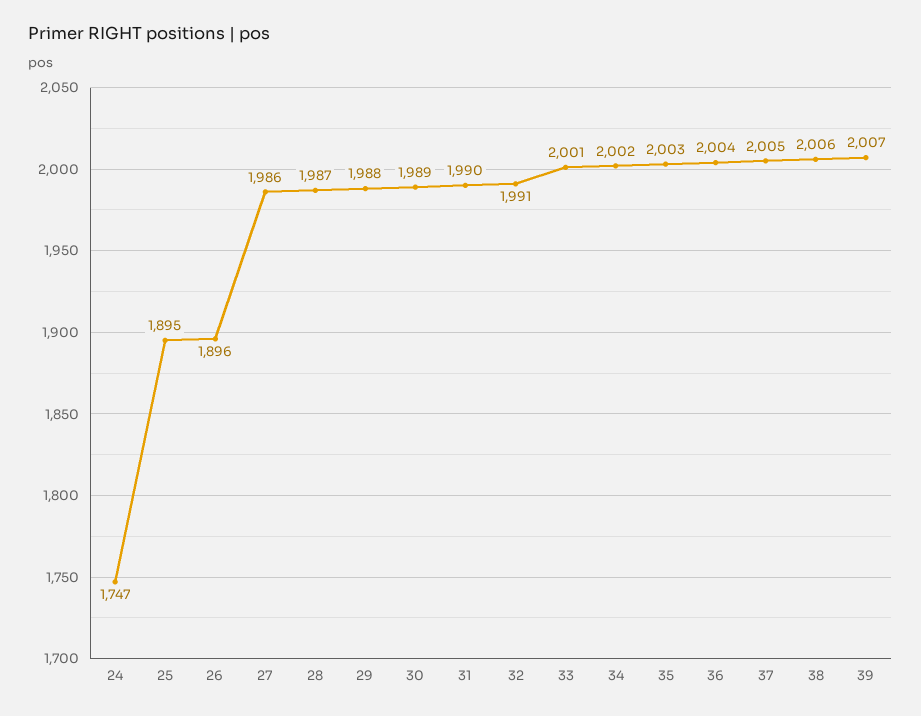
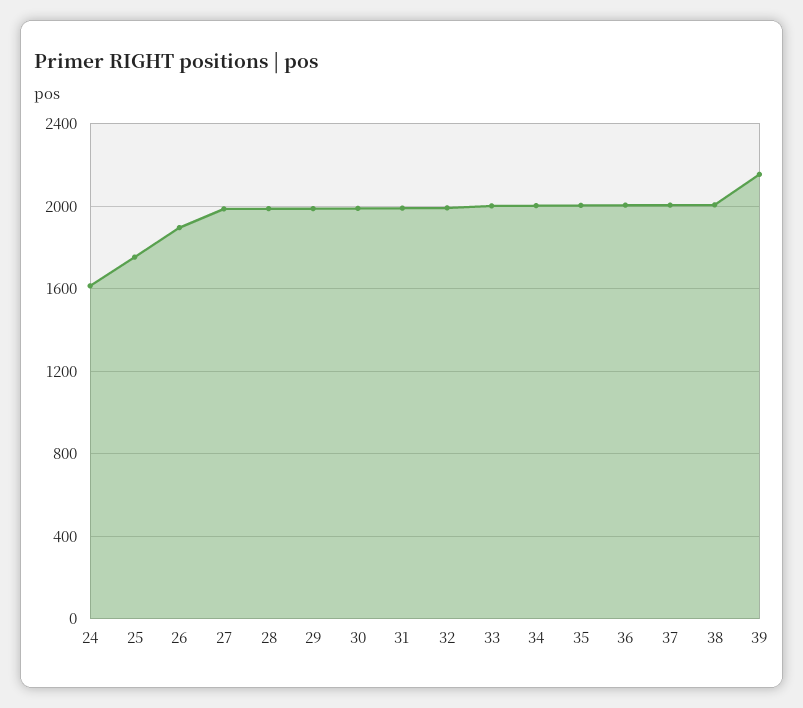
24: 1747 -> 1600
25: 1895 -> 1750
39: 2007 -> 2150

